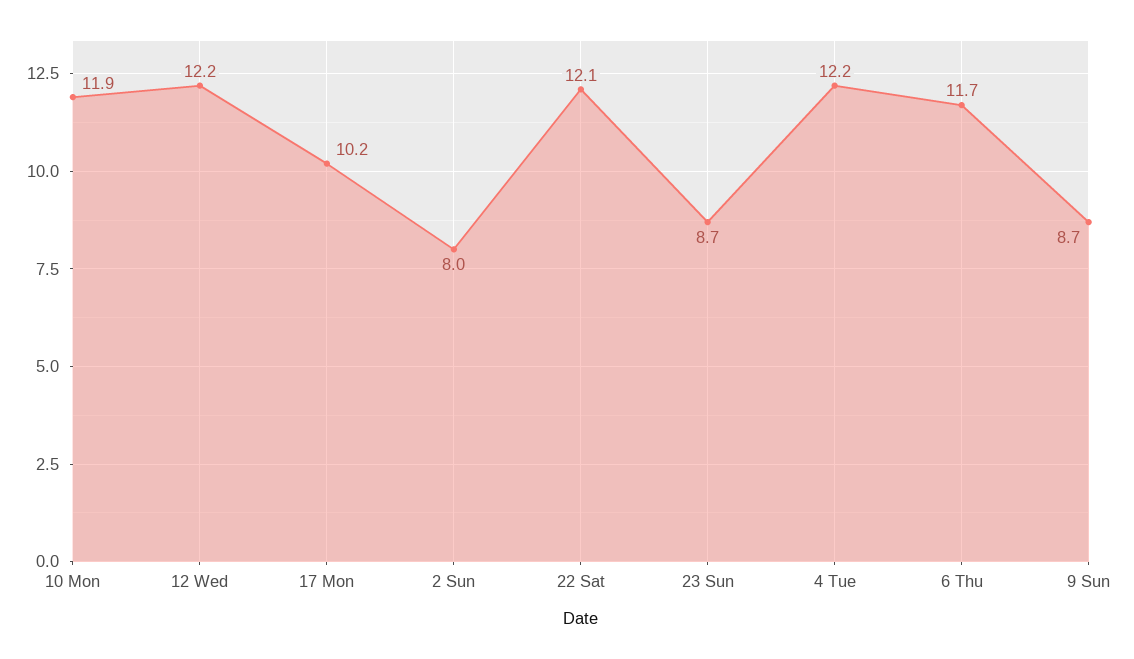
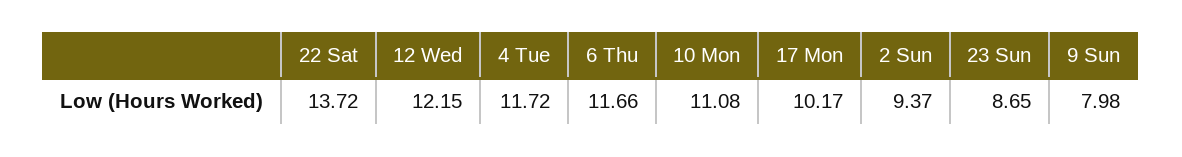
10 Mon: 11.9 -> 11.08
2 Sun: 8 -> 9.37
22 Sat: 12.1 -> 13.72
4 Tue: 12.2 -> 11.72
9 Sun: 8.7 -> 7.98

